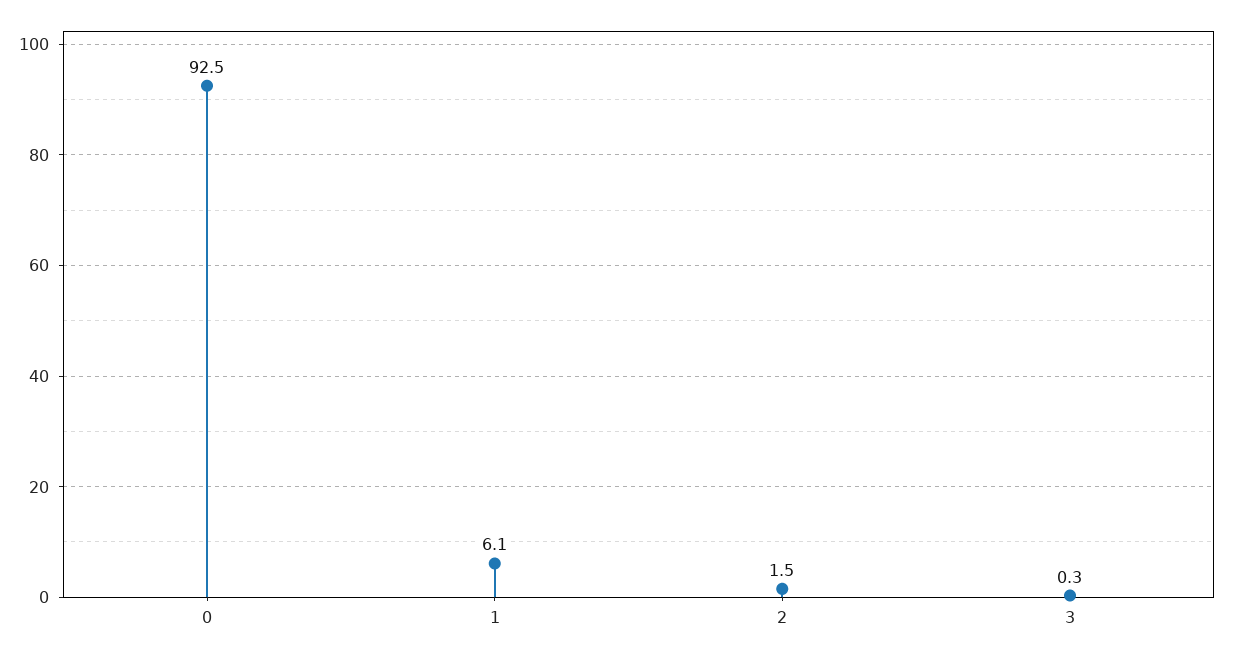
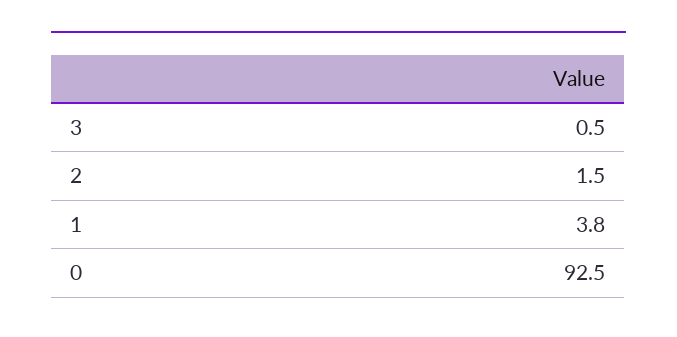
1: 6.1 -> 3.8
3: 0.3 -> 0.5

